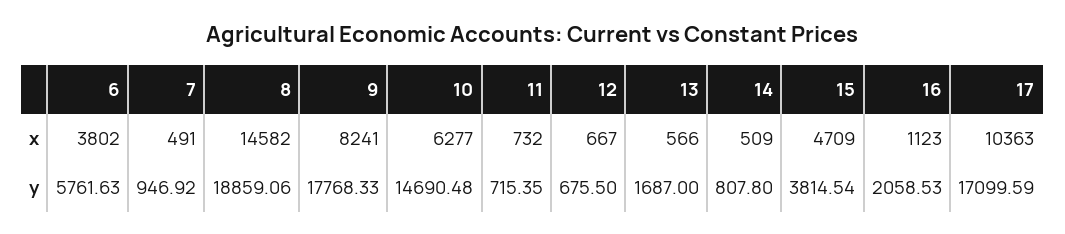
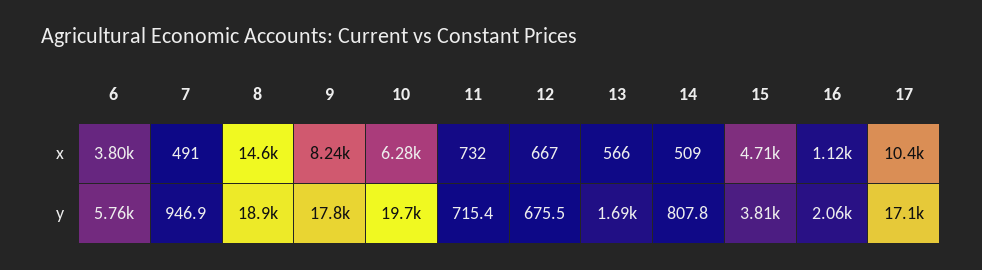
10, y: 14690.48 -> 19700

